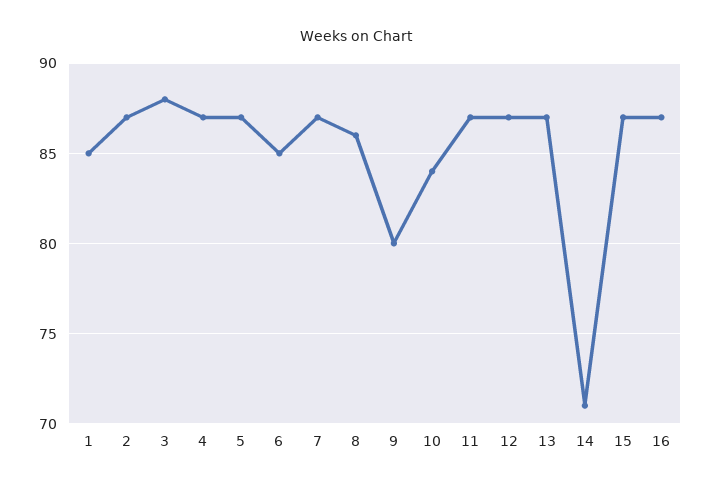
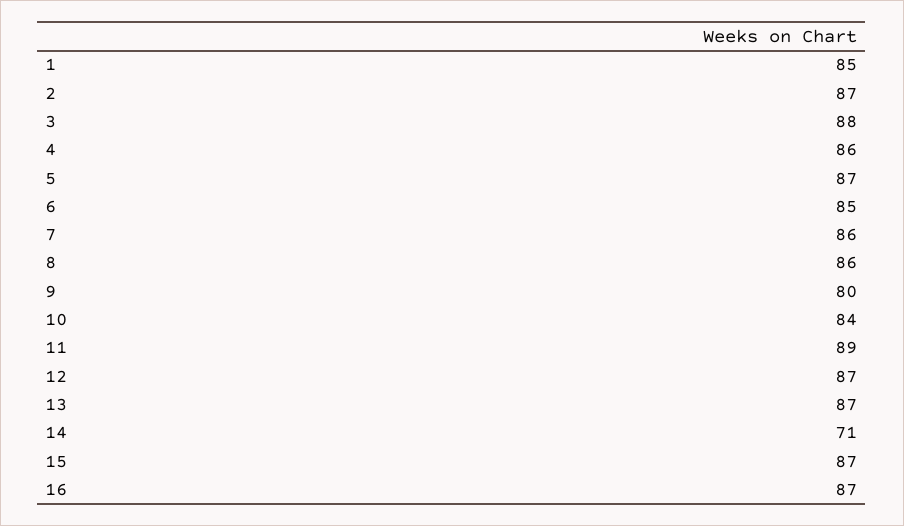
4: 87 -> 86
7: 87 -> 86
11: 87 -> 89

